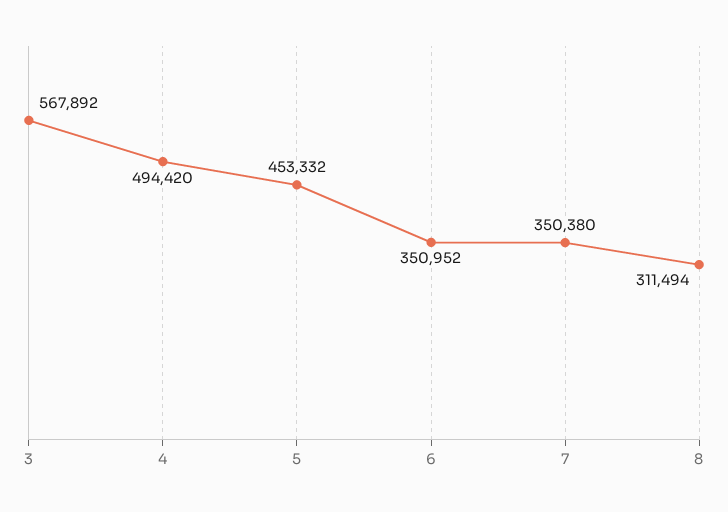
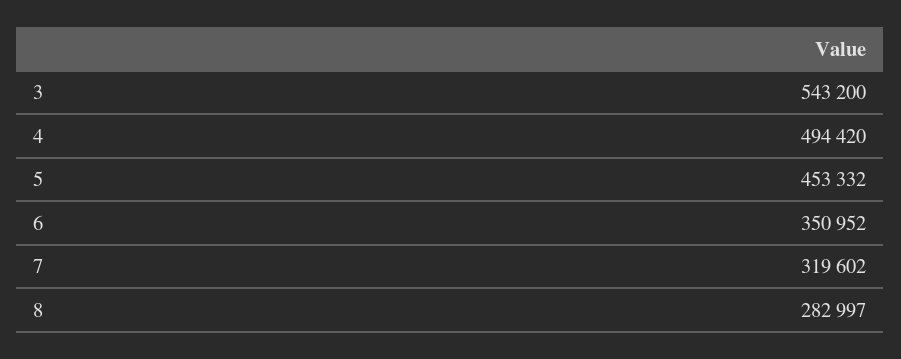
3: 567892 -> 543200
7: 350380 -> 319602
8: 311494 -> 282997

